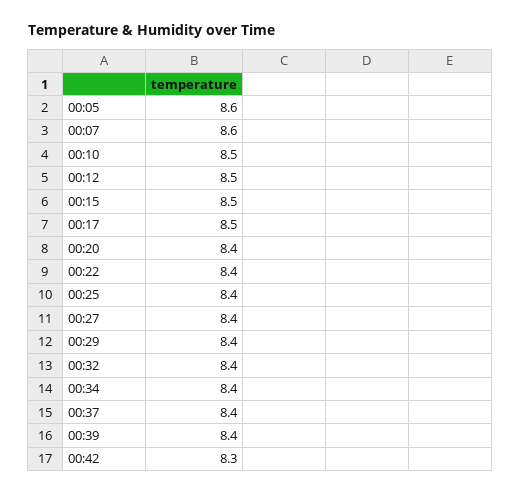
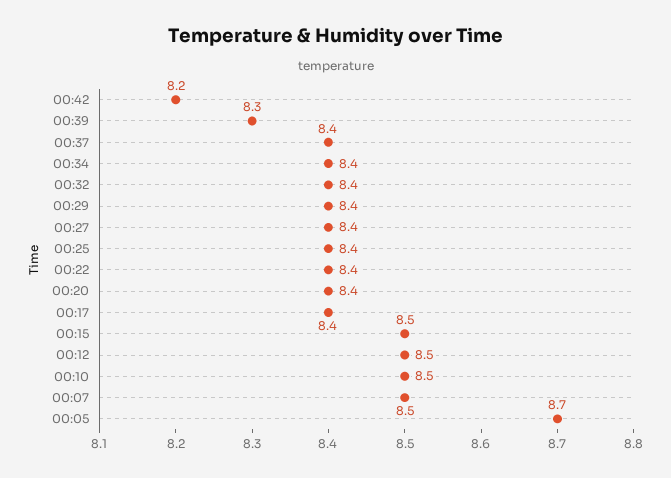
00:05: 8.6 -> 8.7
00:07: 8.6 -> 8.5
00:17: 8.5 -> 8.4
00:39: 8.4 -> 8.3
00:42: 8.3 -> 8.2

